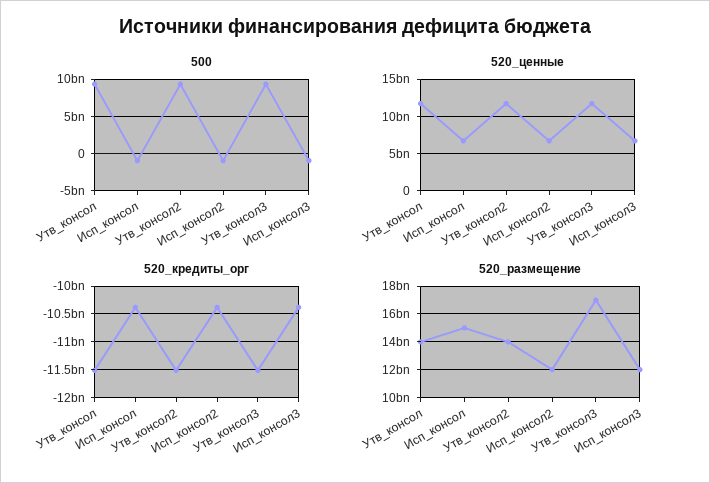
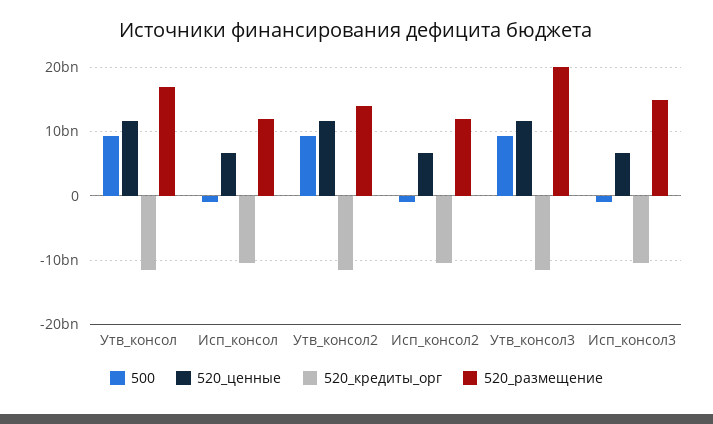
520_размещение, Утв_консол: 14000000000 -> 17000000000
520_размещение, Исп_консол: 15000000000 -> 12000000000
520_размещение, Утв_консол3: 17000000000 -> 20000000000
520_размещение, Исп_консол3: 12000000000 -> 15000000000

